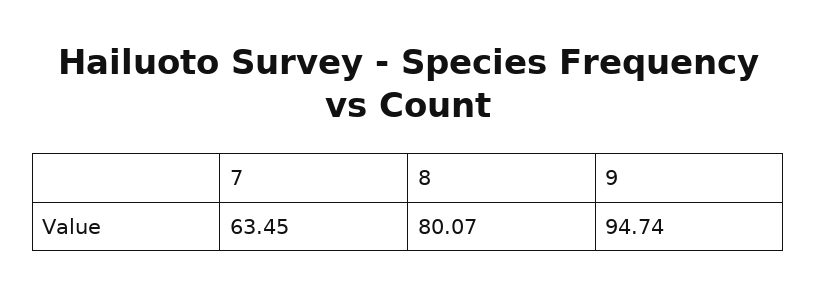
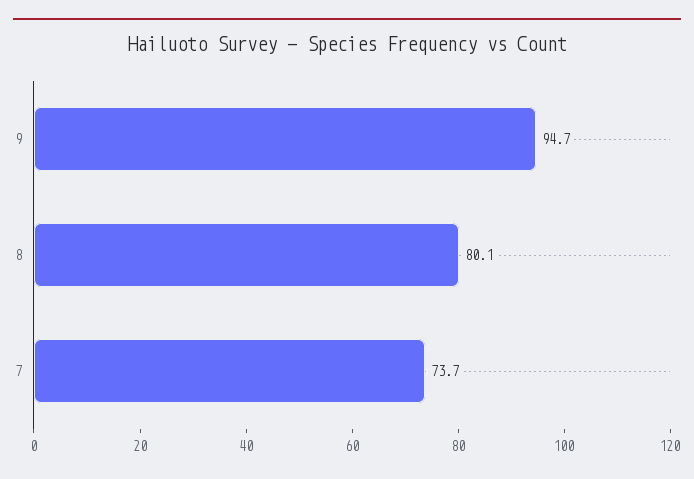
7: 63.45 -> 73.7

